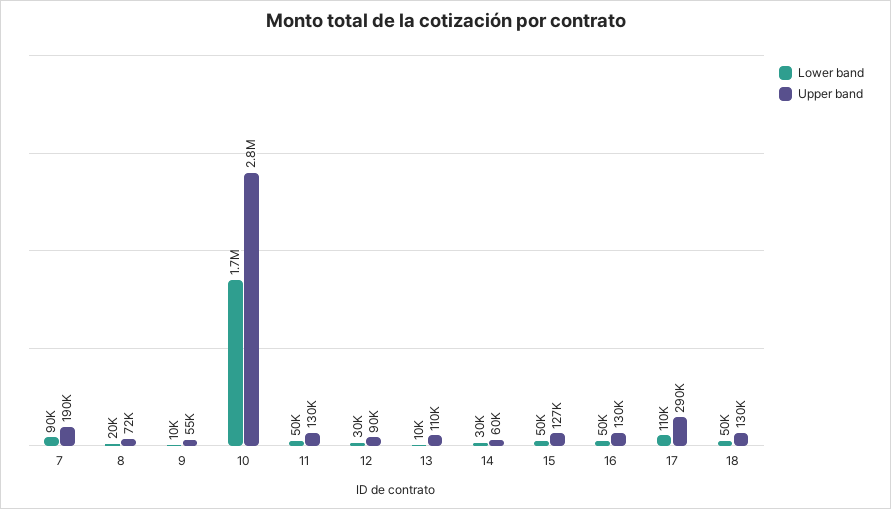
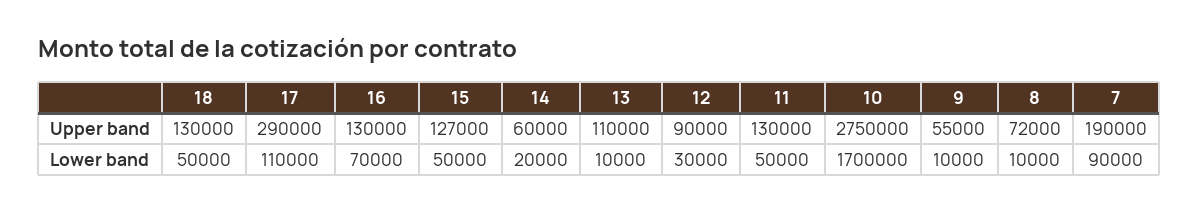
Lower band, 8: 20000 -> 10000
Lower band, 14: 30000 -> 20000
Lower band, 16: 50000 -> 70000

